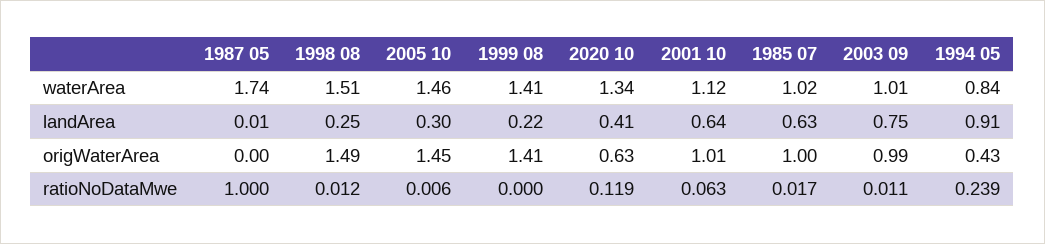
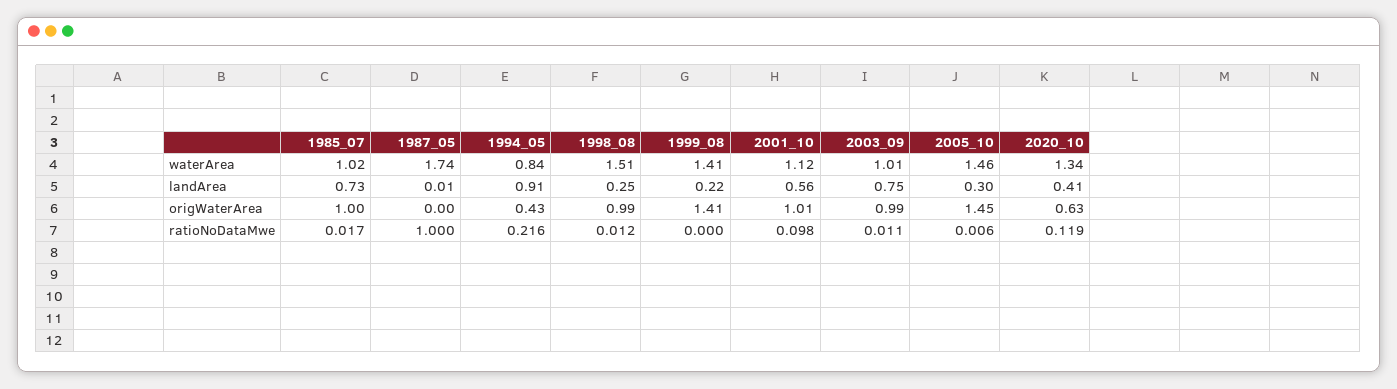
2001 10, landArea: 0.64 -> 0.56
1985 07, landArea: 0.63 -> 0.73
1998 08, origWaterArea: 1.49 -> 0.99
2001 10, ratioNoDataMwe: 0.063 -> 0.098
1994 05, ratioNoDataMwe: 0.239 -> 0.216

